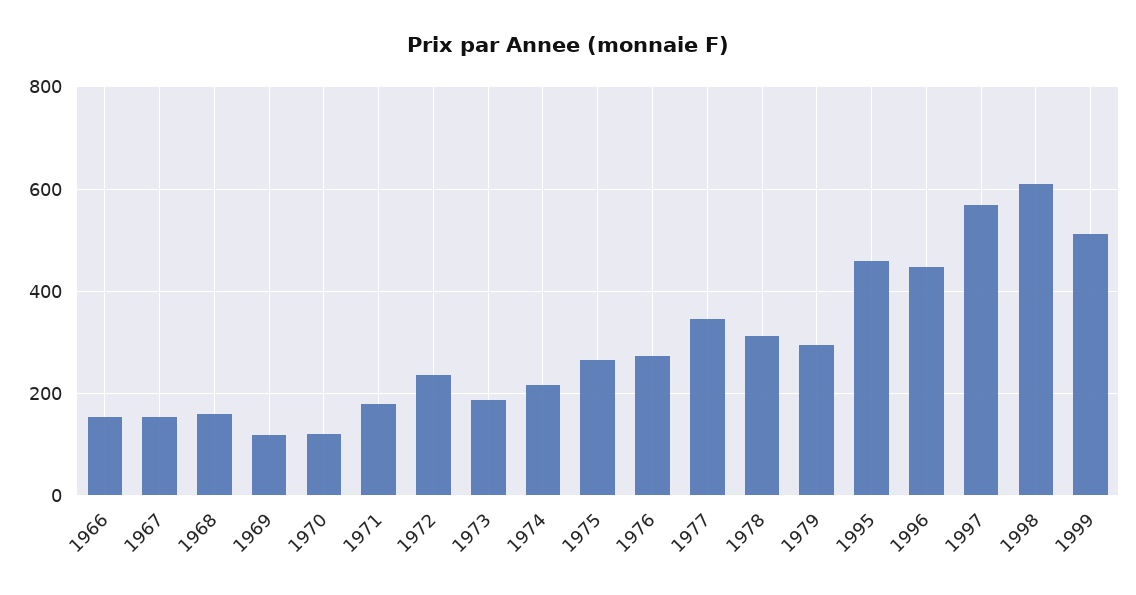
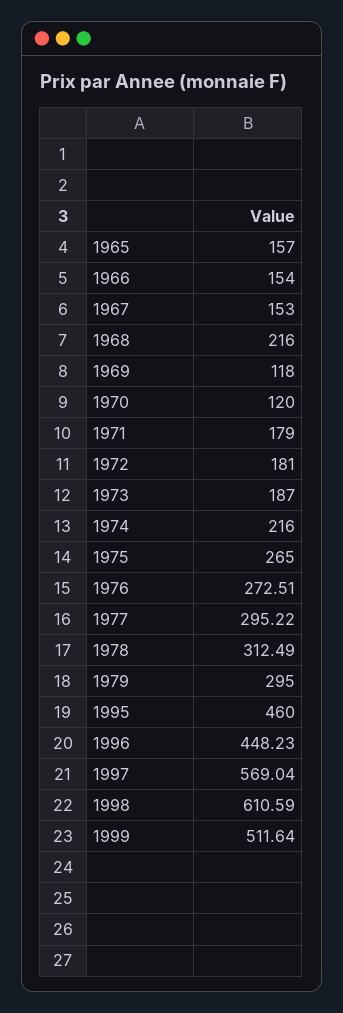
1968: 160 -> 216
1972: 240 -> 181
1977: 340 -> 295.22
1965: none -> 157

